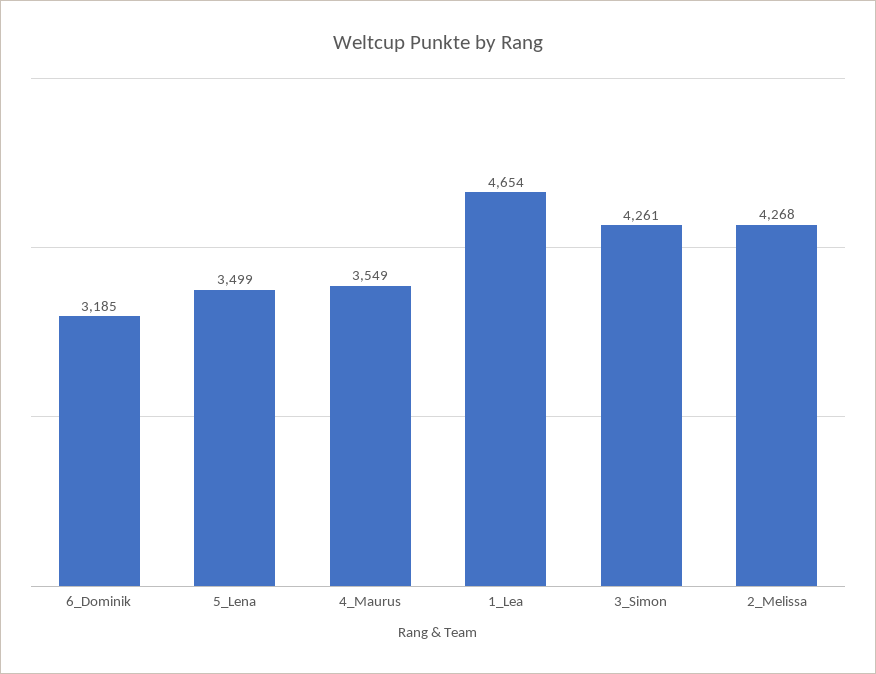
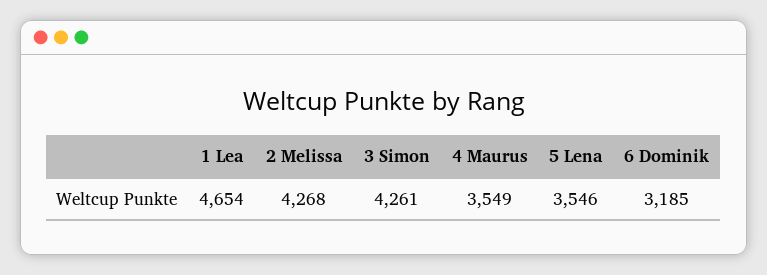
5_Lena: 3499 -> 3546

